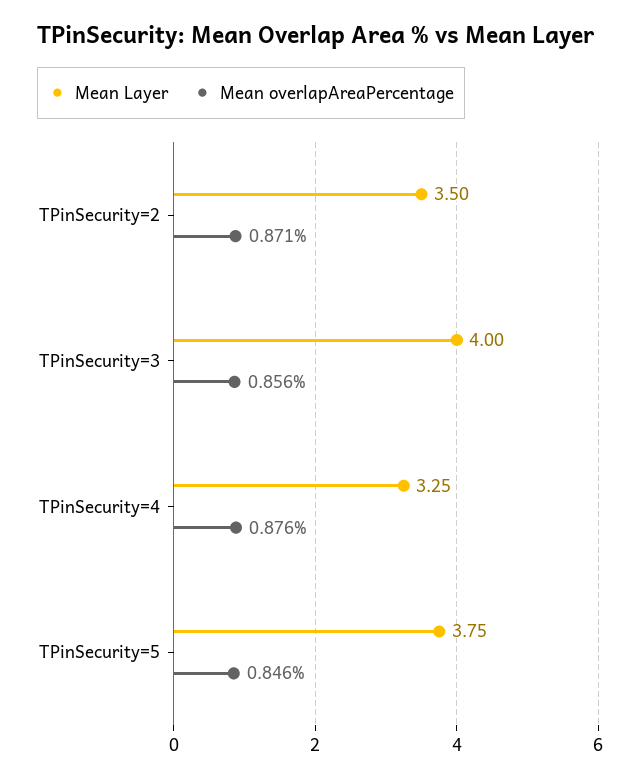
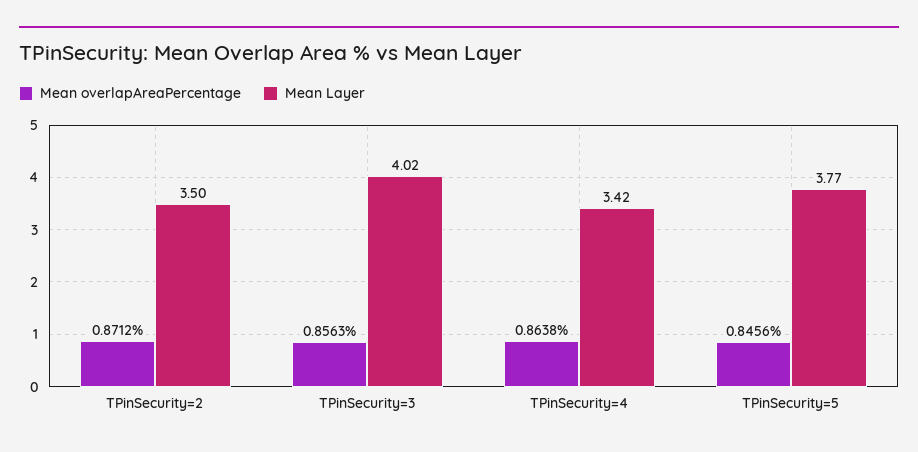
Mean Layer, TPinSecurity=3: 4 -> 4.02
Mean Layer, TPinSecurity=4: 3.25 -> 3.42
Mean overlapAreaPercentage, TPinSecurity=4: 0.876 -> 0.8638
Mean Layer, TPinSecurity=5: 3.75 -> 3.77

